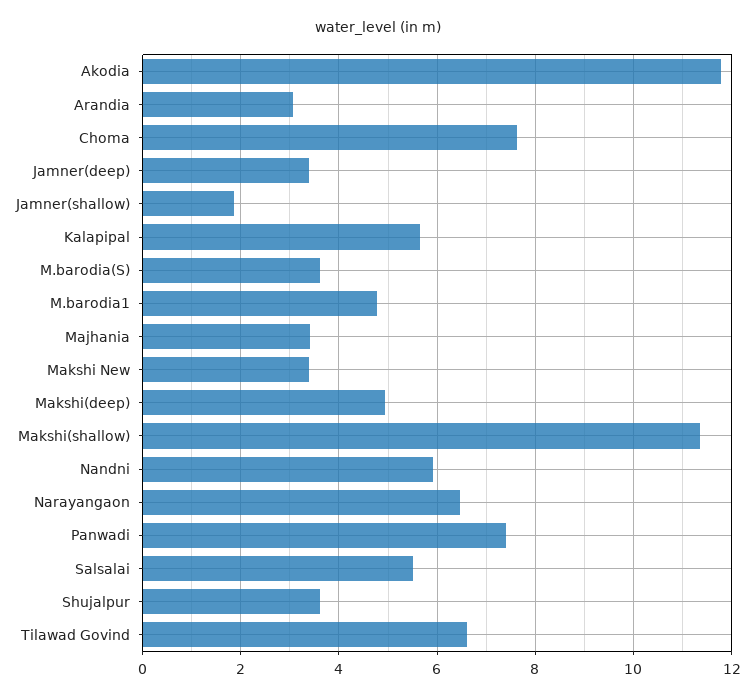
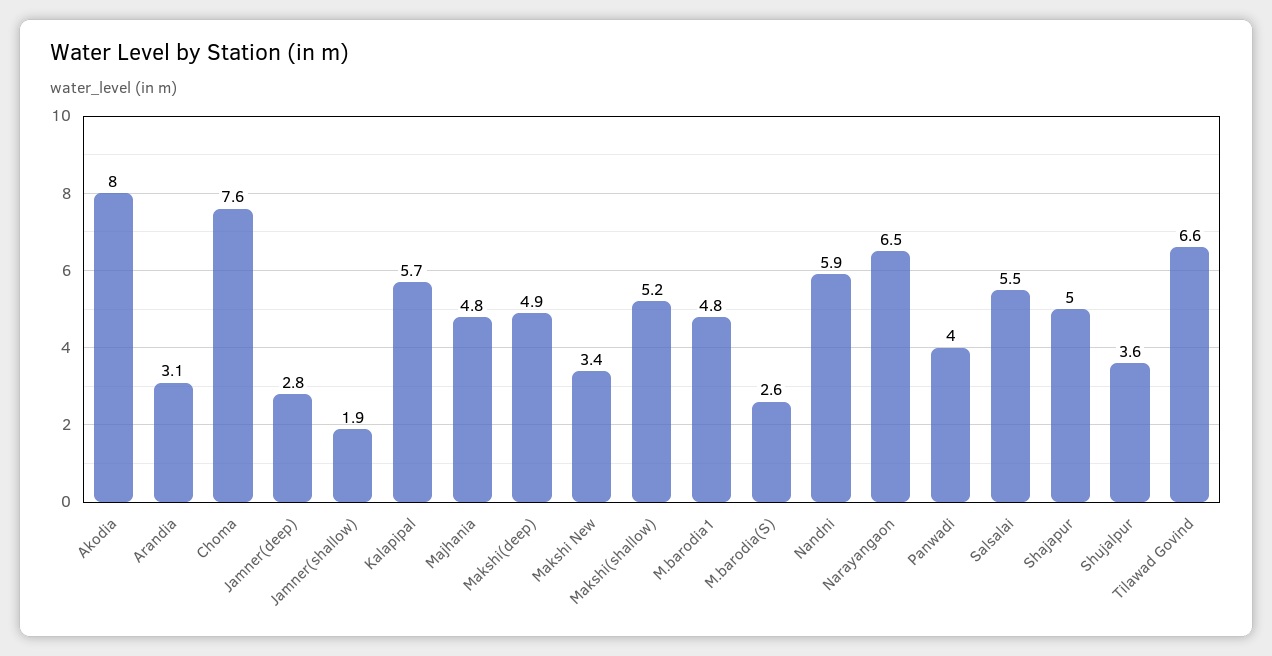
Akodia: 11.8 -> 8
Jamner(deep): 3.4 -> 2.8
M.barodia(S): 3.6 -> 2.6
Majhania: 3.4 -> 4.8
Makshi(shallow): 11.4 -> 5.2
Panwadi: 7.4 -> 4
Shajapur: none -> 5

